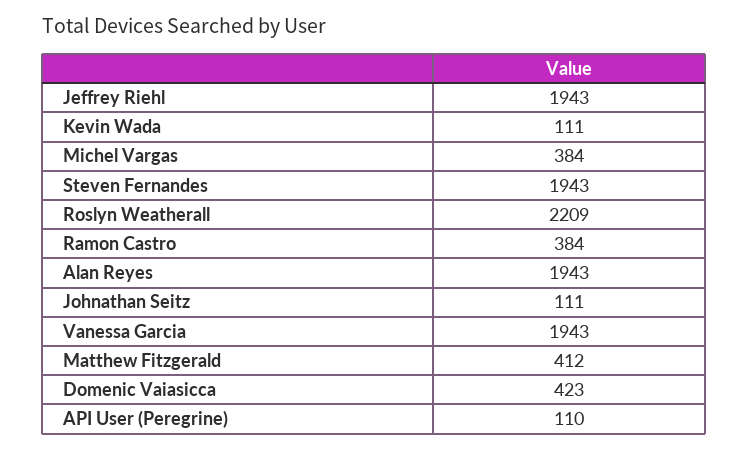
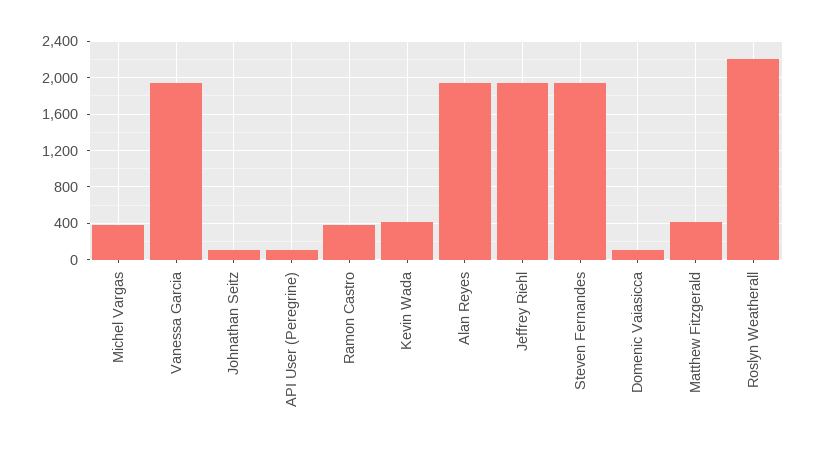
Kevin Wada: 111 -> 400
Domenic Vaiasicca: 423 -> 100

